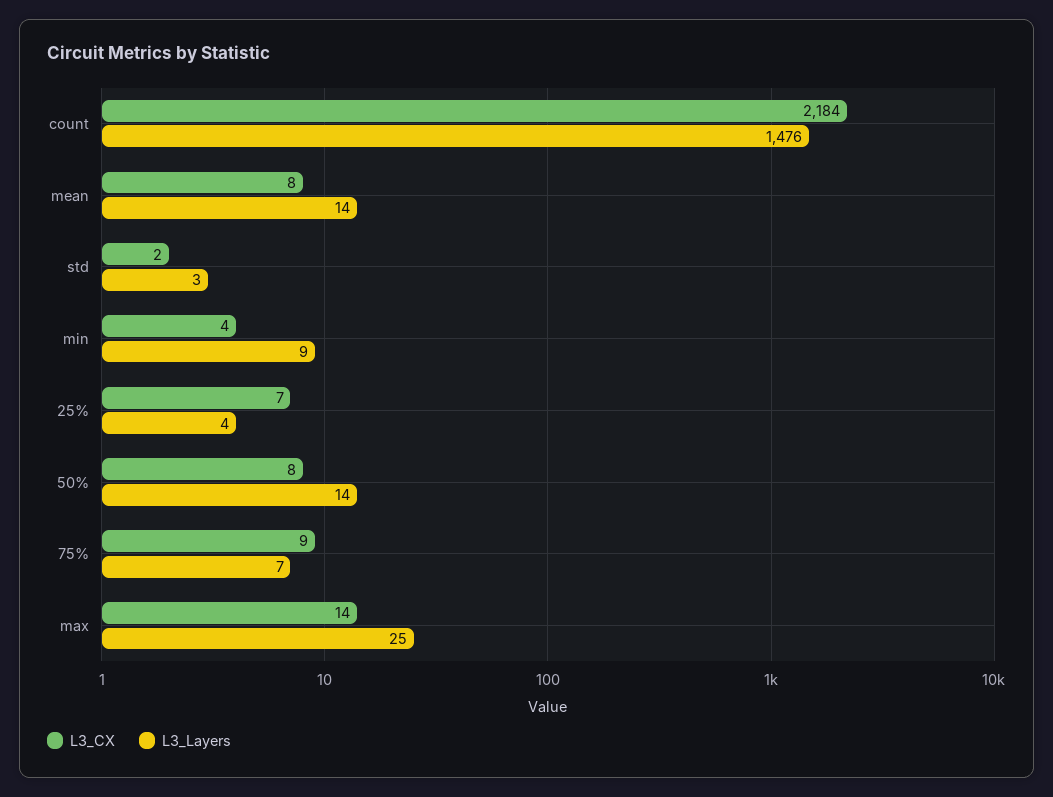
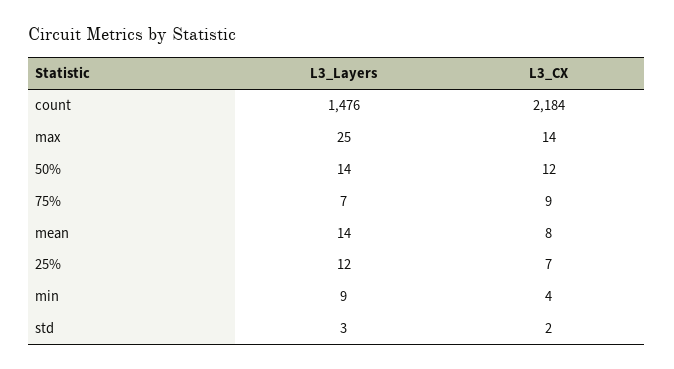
L3_Layers, 25%: 4 -> 12
L3_CX, 50%: 8 -> 12

